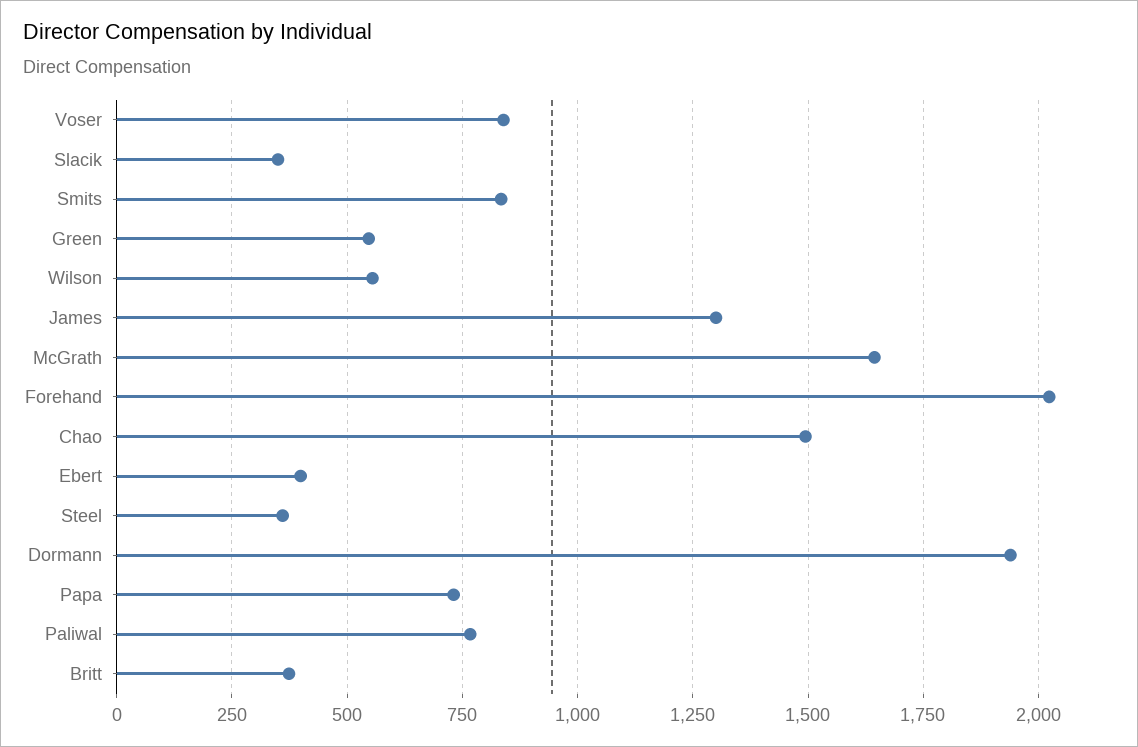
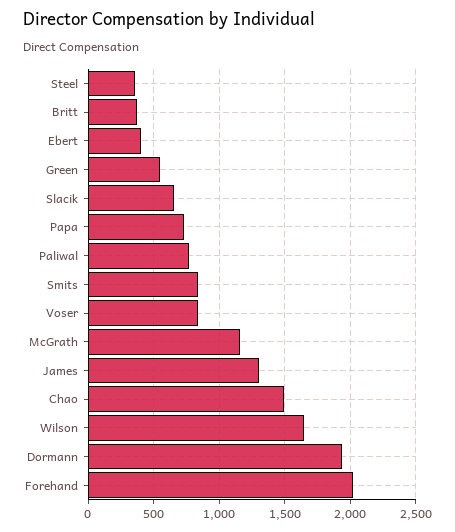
Slacik: 350 -> 650
Wilson: 550 -> 1650
McGrath: 1650 -> 1150

